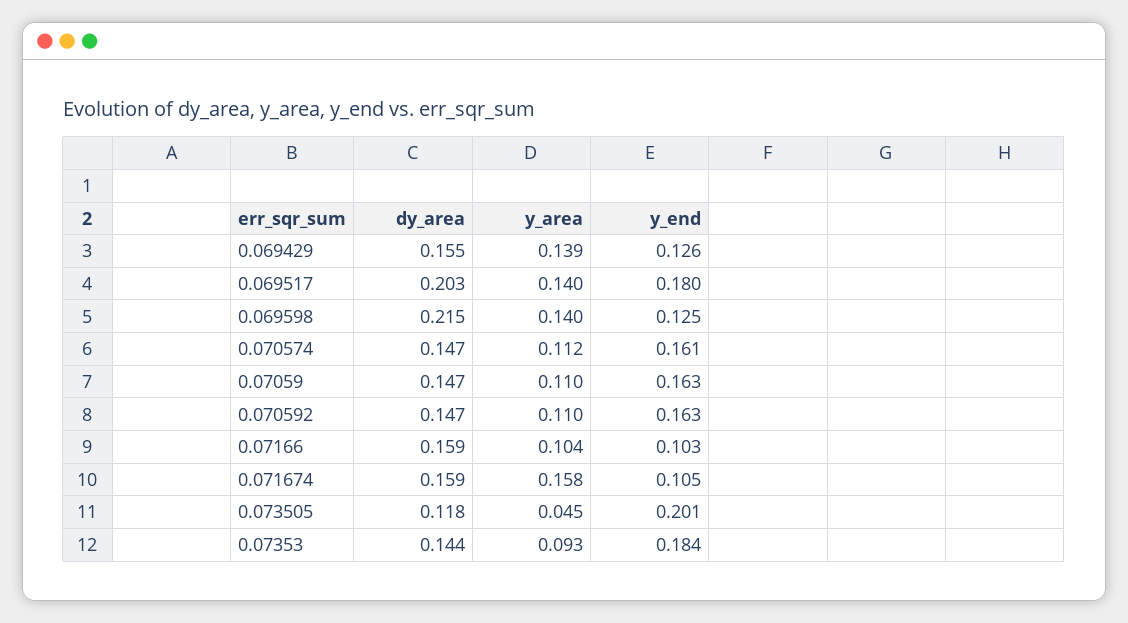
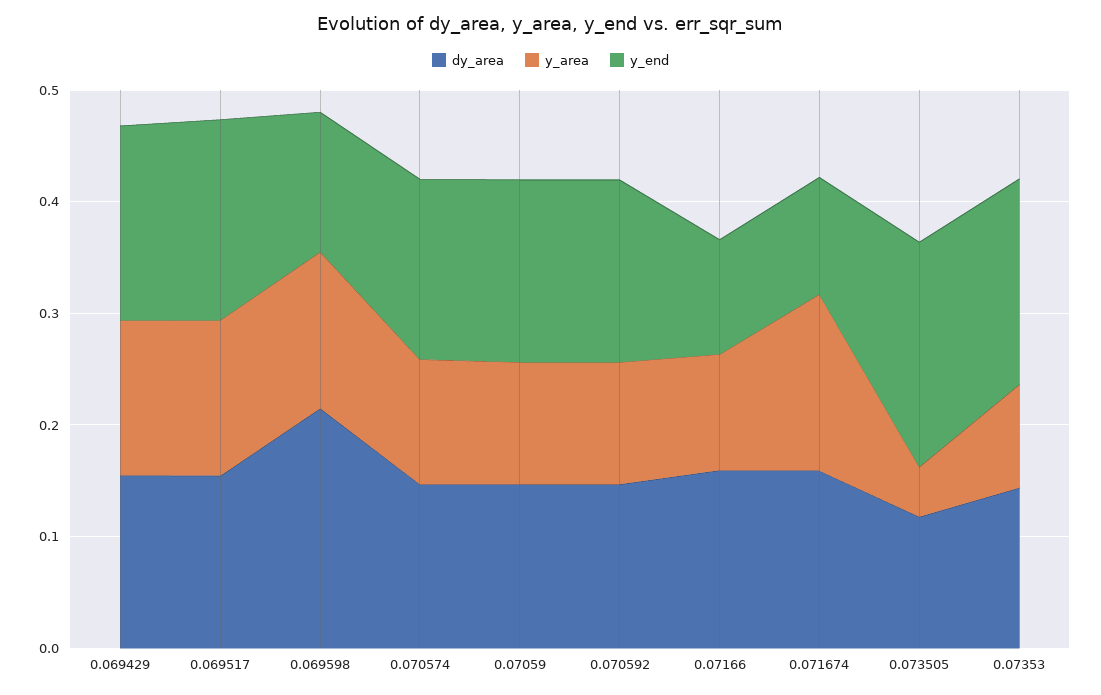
y_end, 0.069429: 0.126 -> 0.18
dy_area, 0.069517: 0.203 -> 0.16

